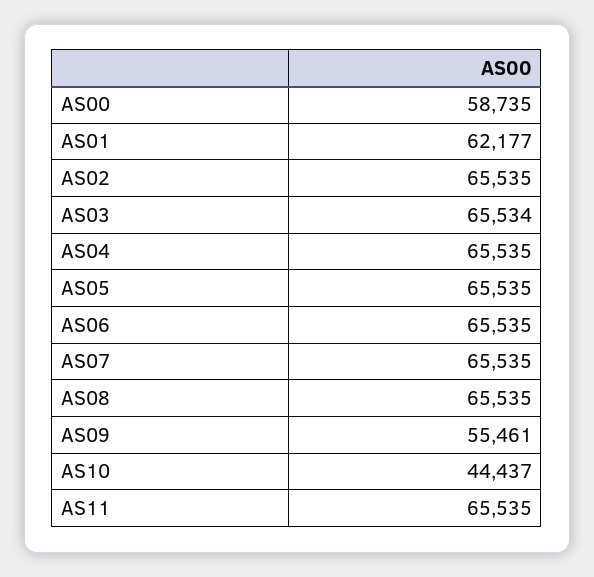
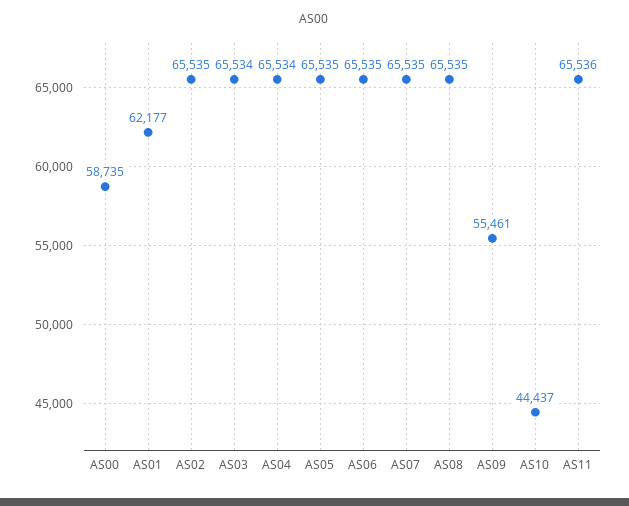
AS04: 65535 -> 65534
AS11: 65535 -> 65536

